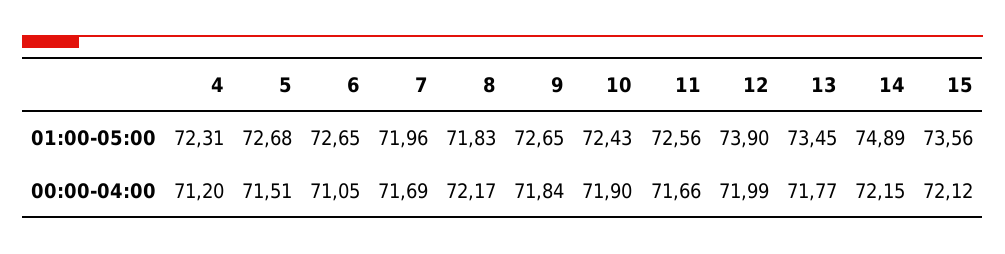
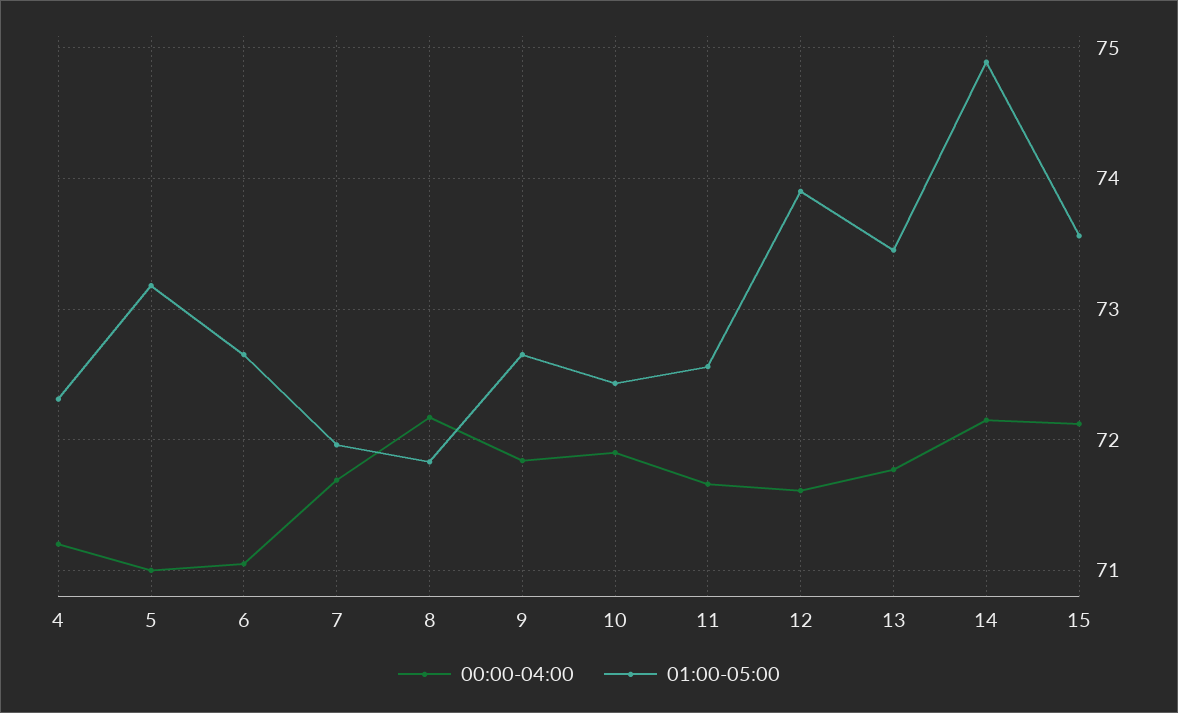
01:00-05:00, 5: 72.68 -> 73.2
00:00-04:00, 5: 71.51 -> 71
00:00-04:00, 12: 71.99 -> 71.6

